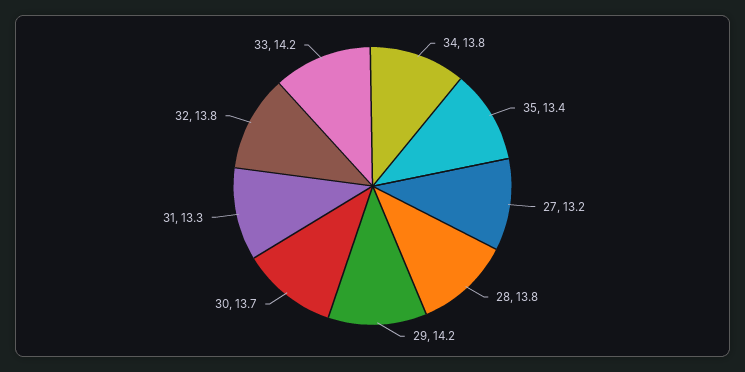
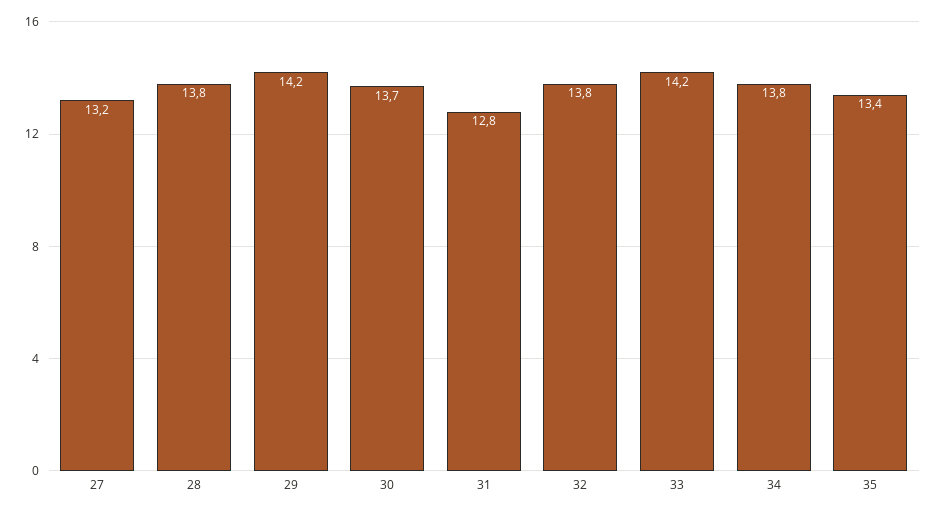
31: 13.3 -> 12.8

